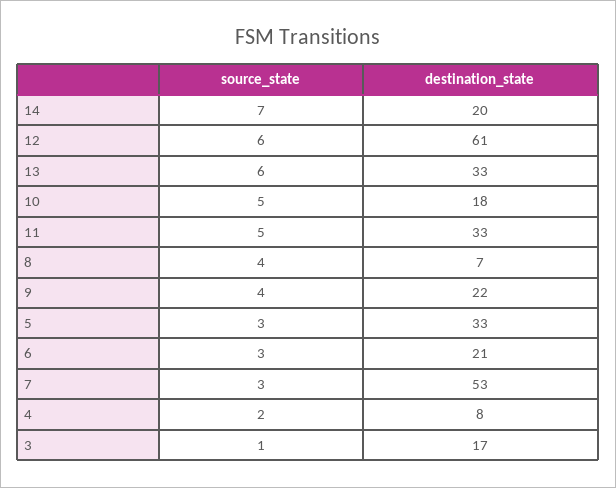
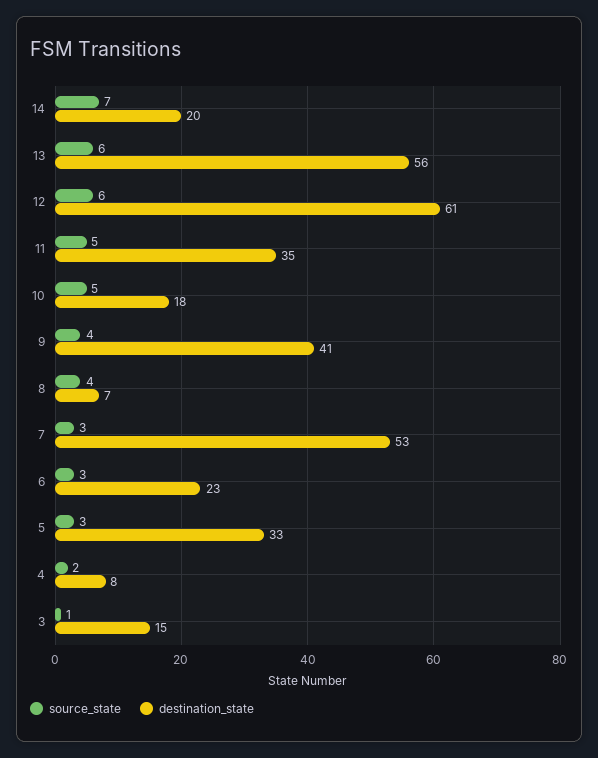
destination_state, 13: 33 -> 56
destination_state, 11: 33 -> 35
destination_state, 9: 22 -> 41
destination_state, 6: 21 -> 23
destination_state, 3: 17 -> 15

